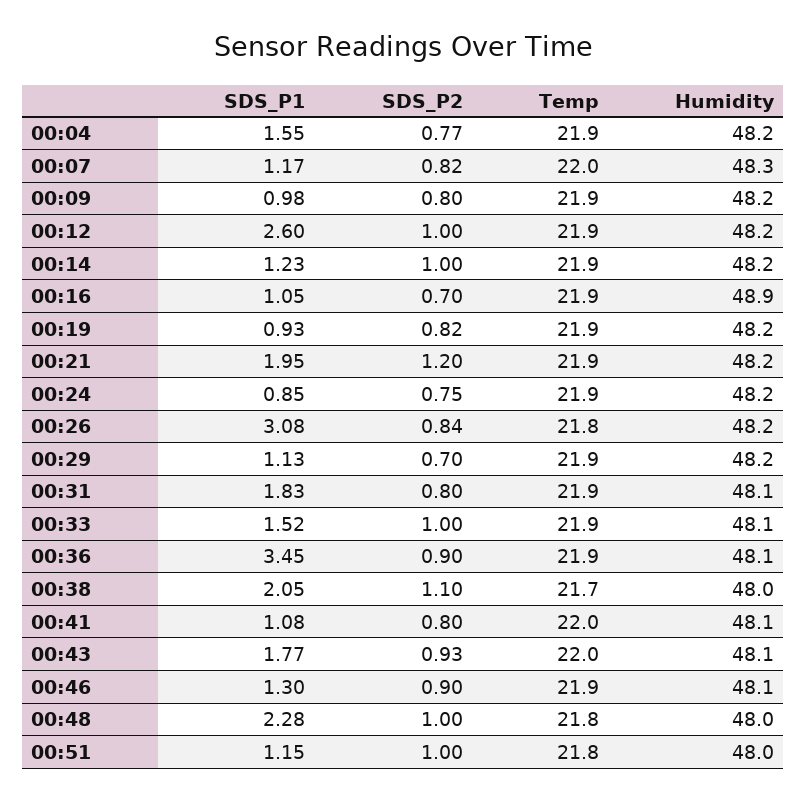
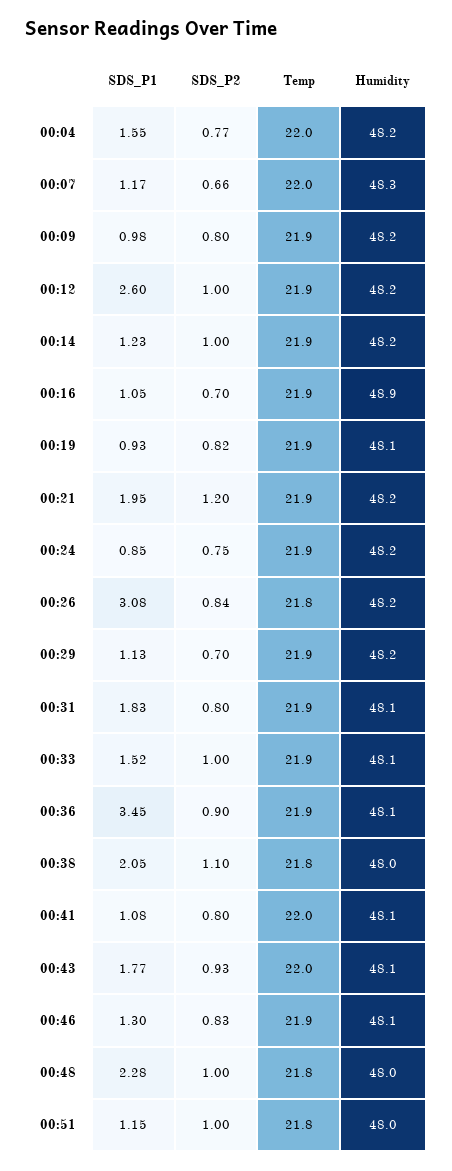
Temp, 00:04: 21.9 -> 22
SDS_P2, 00:07: 0.82 -> 0.66
Humidity, 00:19: 48.2 -> 48.1
Temp, 00:38: 21.7 -> 21.8
SDS_P2, 00:46: 0.9 -> 0.83

